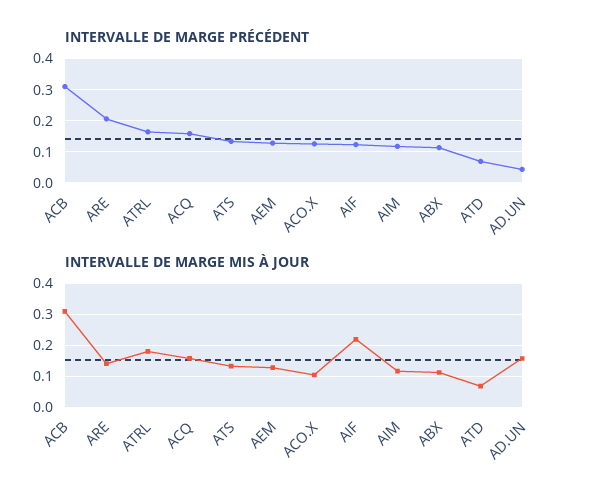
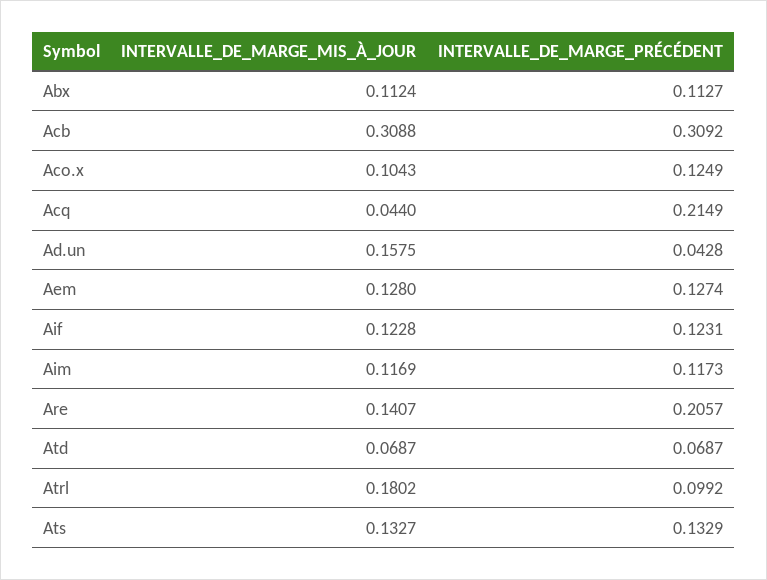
INTERVALLE DE MARGE PRÉCÉDENT, ATRL: 0.16 -> 0.0992
INTERVALLE DE MARGE PRÉCÉDENT, ACQ: 0.16 -> 0.2149
INTERVALLE DE MARGE MIS À JOUR, ACQ: 0.16 -> 0.044
INTERVALLE DE MARGE MIS À JOUR, AIF: 0.22 -> 0.1228

